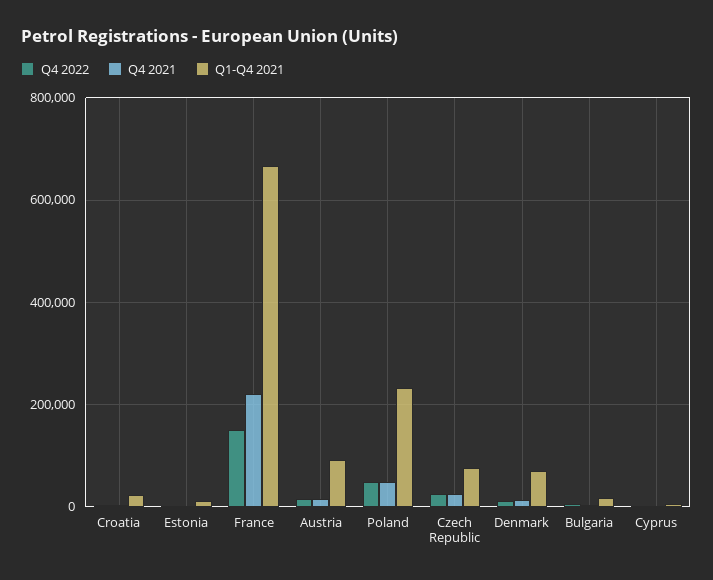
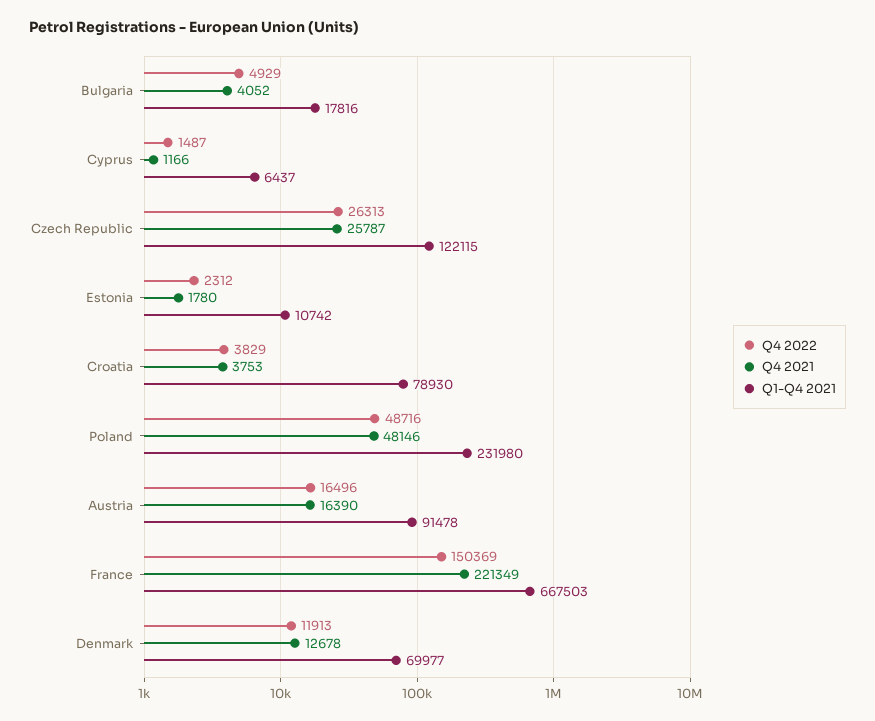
Q1-Q4 2021, Croatia: 20000 -> 78930
Q1-Q4 2021, Czech Republic: 80000 -> 122115

